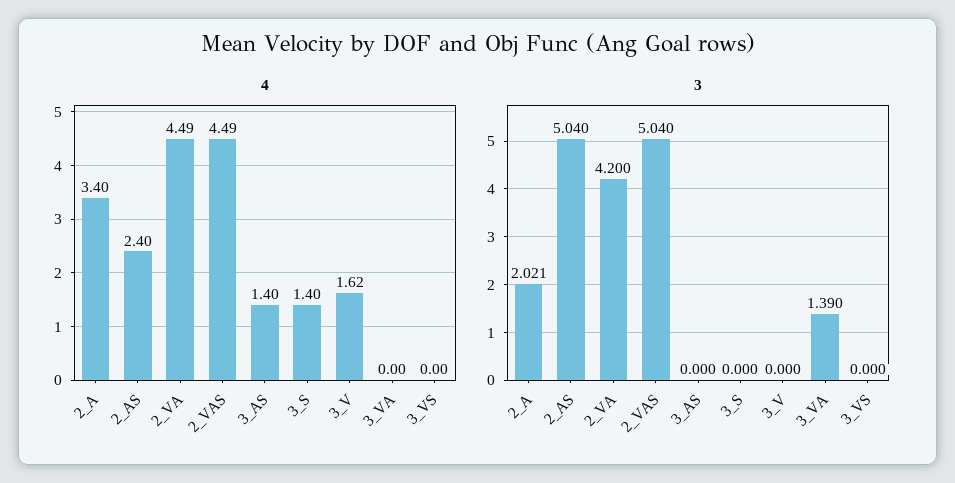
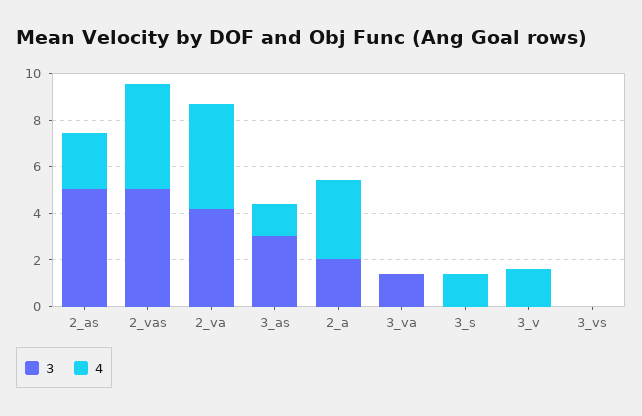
3, 3_AS: 0 -> 3

